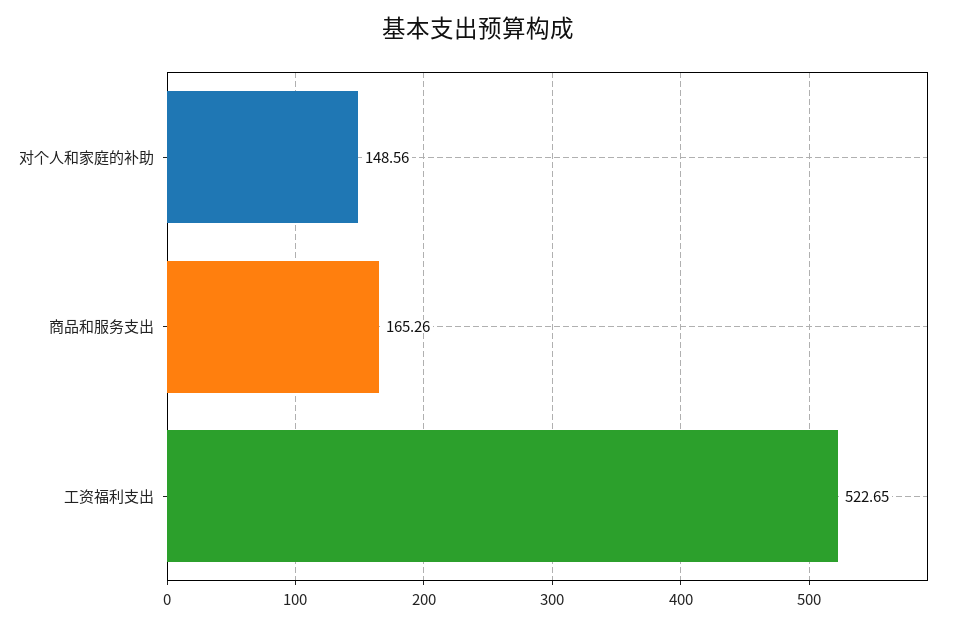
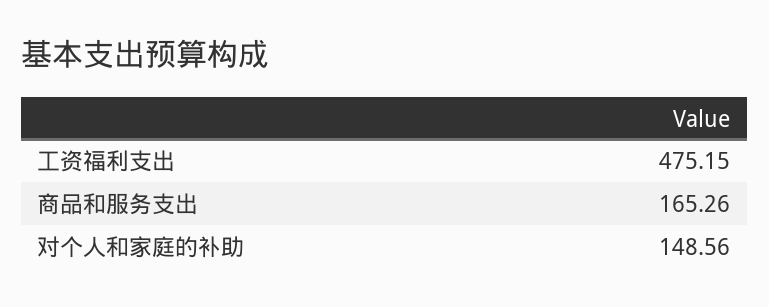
工资福利支出: 522.65 -> 475.15

